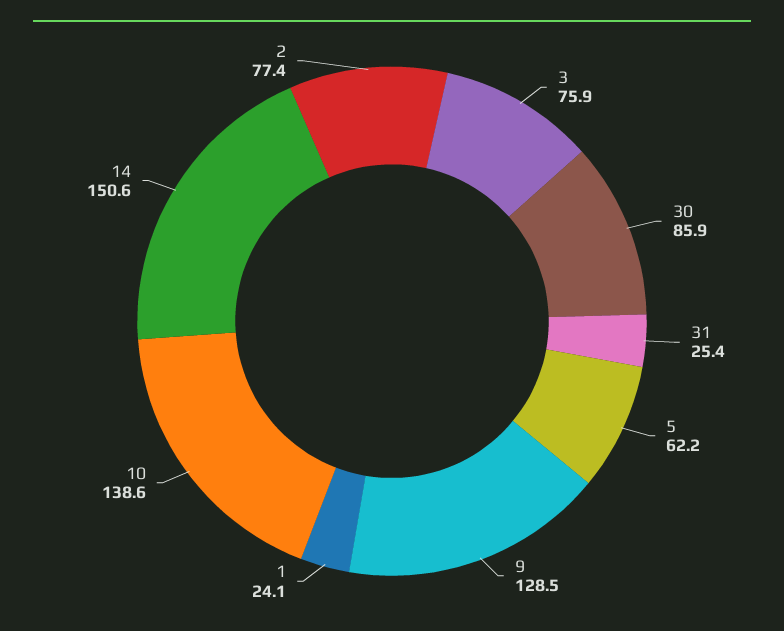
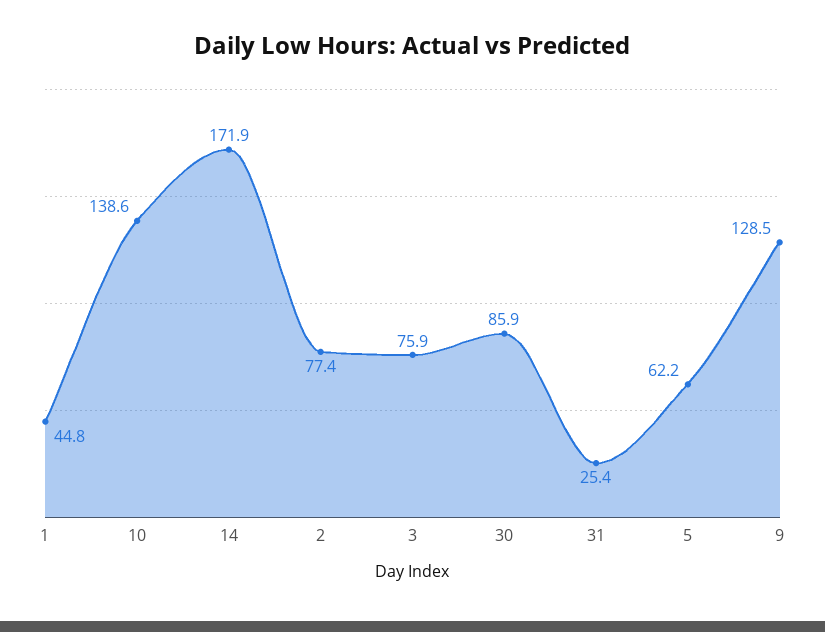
1: 24.1 -> 44.8
14: 150.6 -> 171.9

